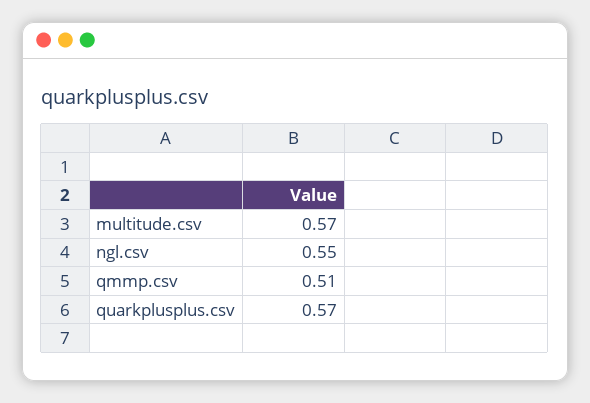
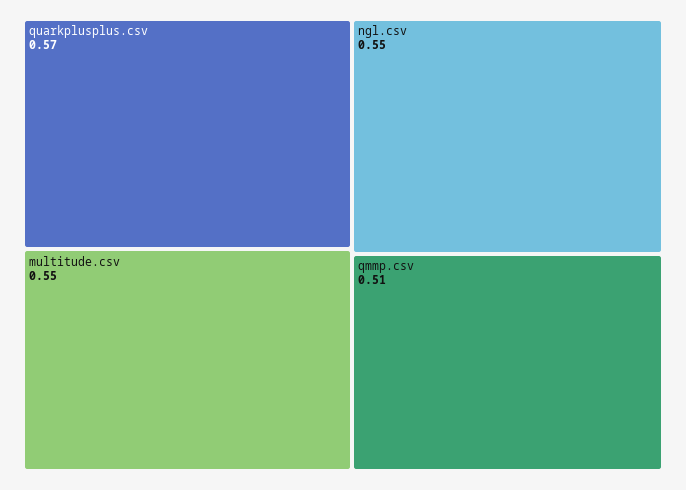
multitude.csv: 0.57 -> 0.55

